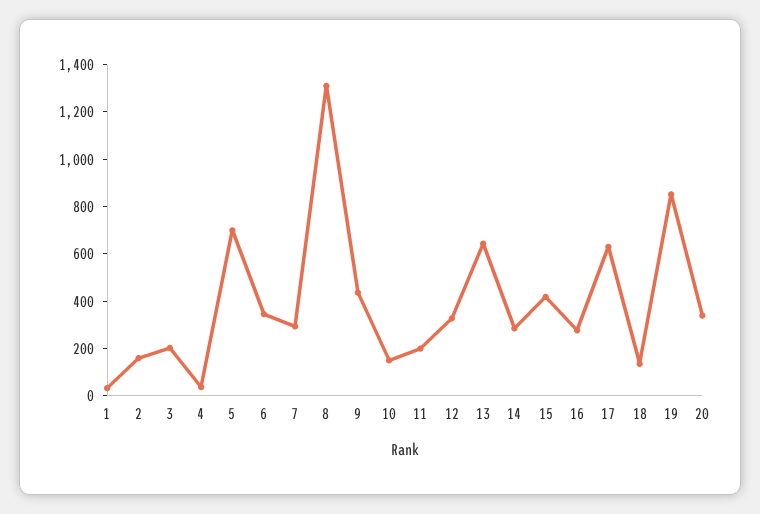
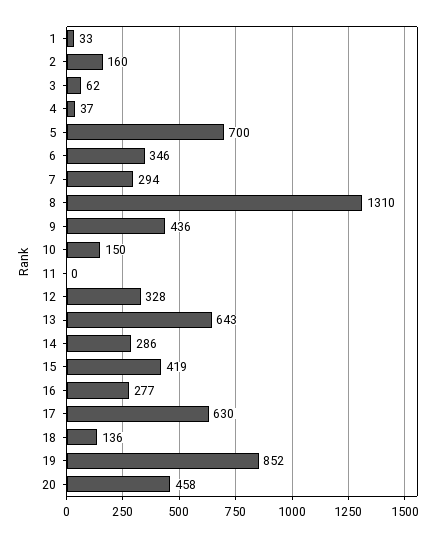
3: 200 -> 62
11: 200 -> 0
20: 350 -> 458

